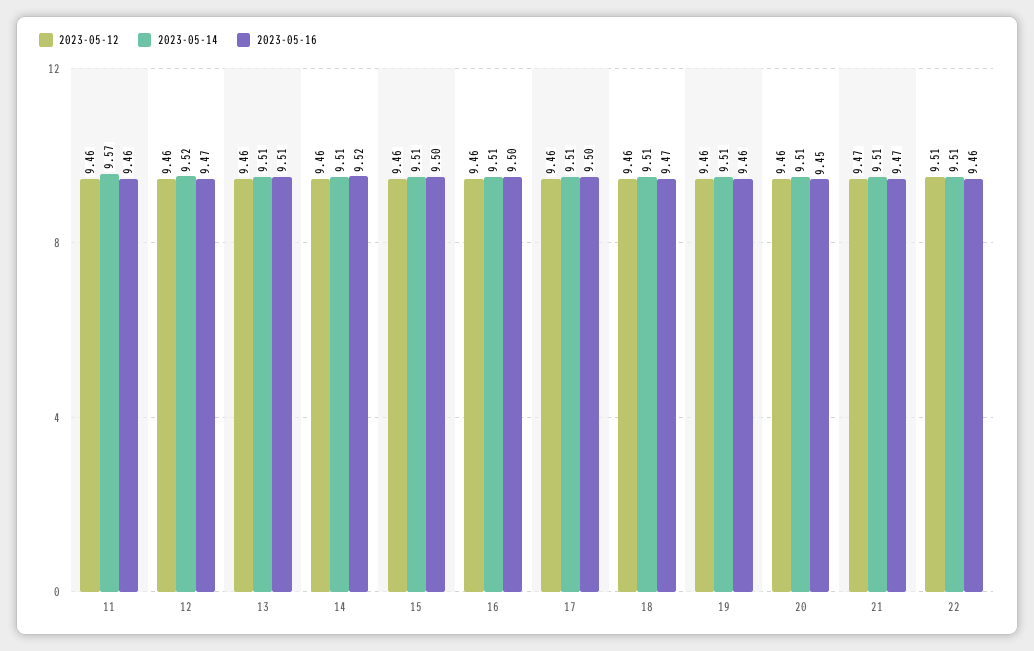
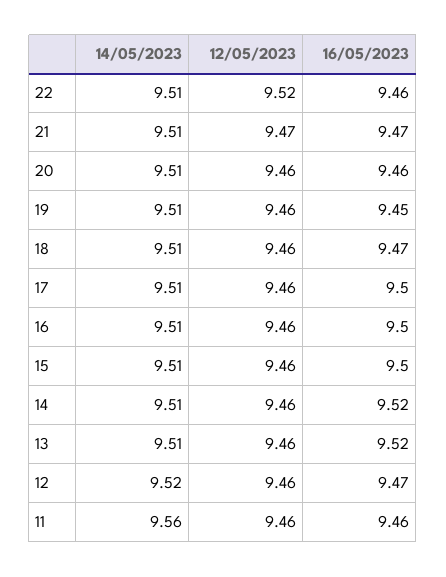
2023-05-14, 11: 9.57 -> 9.56
2023-05-16, 13: 9.51 -> 9.52
2023-05-16, 19: 9.46 -> 9.45
2023-05-16, 20: 9.45 -> 9.46
2023-05-12, 22: 9.51 -> 9.52

